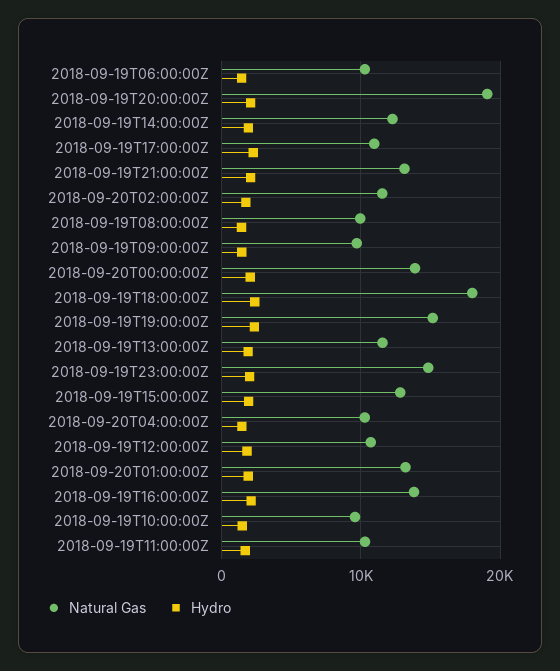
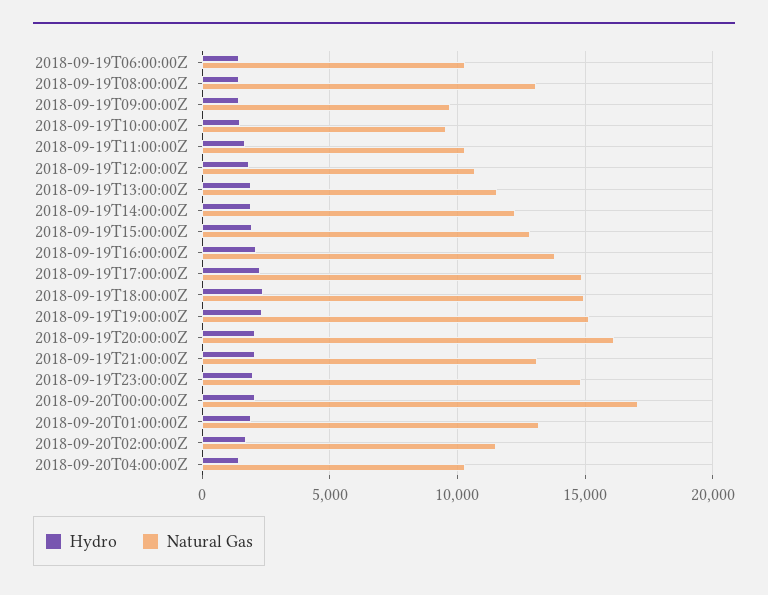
Natural Gas, 2018-09-19T20:00:00Z: 19000 -> 16000
Natural Gas, 2018-09-19T17:00:00Z: 11000 -> 15000
Natural Gas, 2018-09-19T08:00:00Z: 10000 -> 13000
Natural Gas, 2018-09-20T00:00:00Z: 14000 -> 17000
Natural Gas, 2018-09-19T18:00:00Z: 18000 -> 15000

